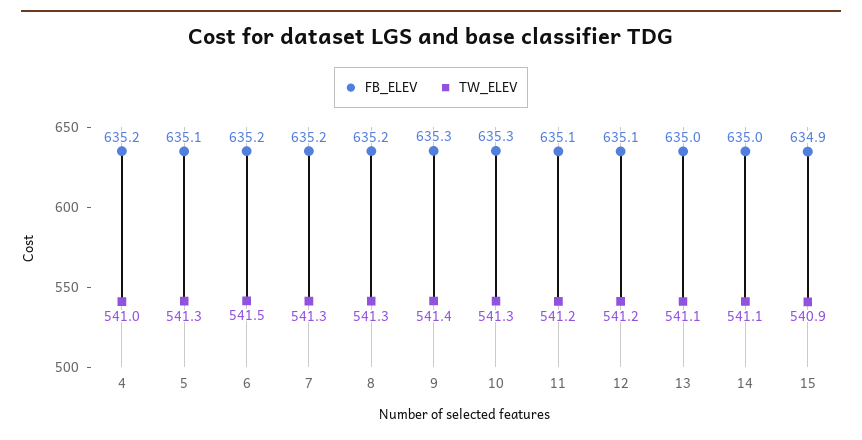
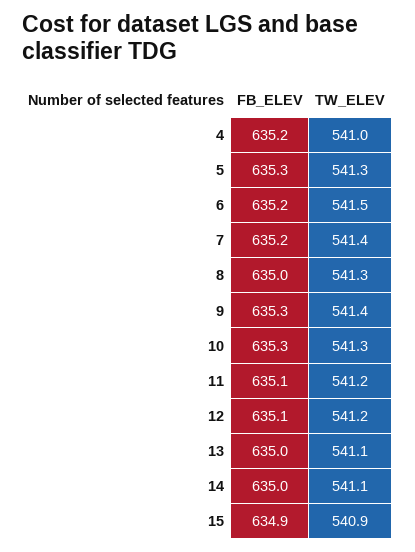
FB_ELEV, 5: 635.1 -> 635.3
TW_ELEV, 7: 541.3 -> 541.4
FB_ELEV, 8: 635.2 -> 635

